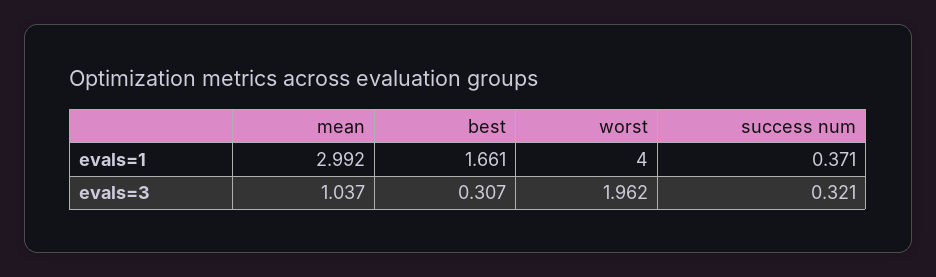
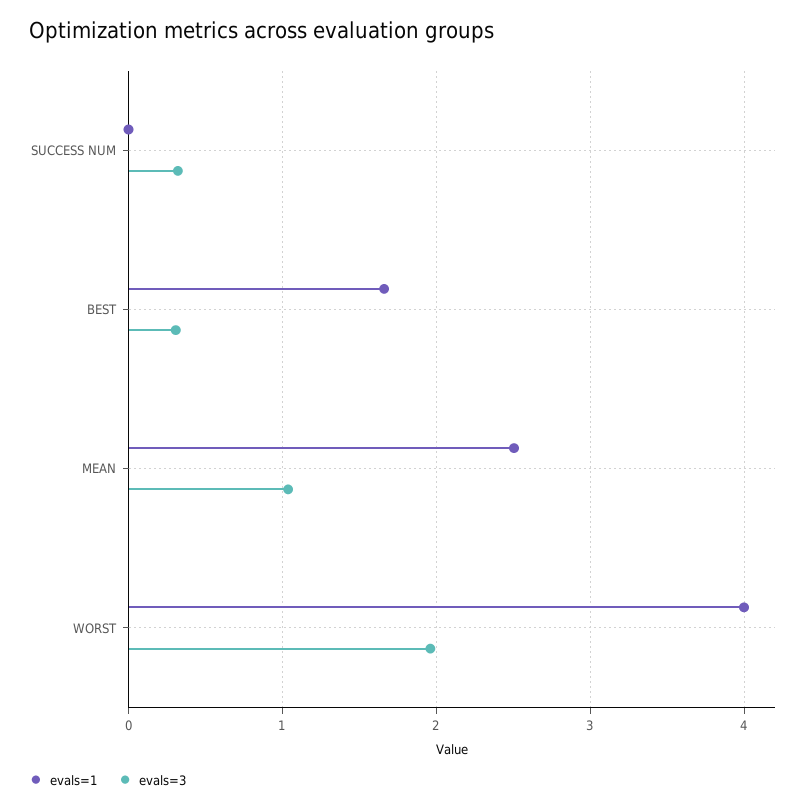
evals=1, mean: 2.992 -> 2.5
evals=1, success num: 0.371 -> 0

